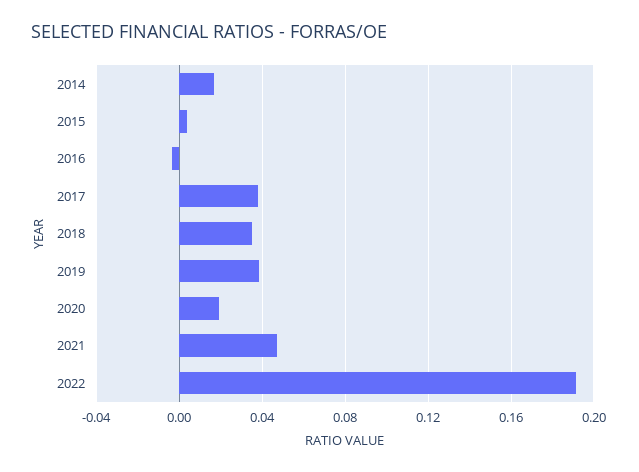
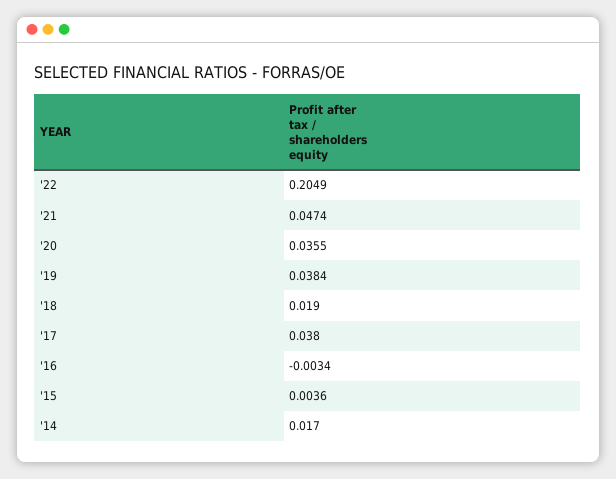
2018: 0.035 -> 0.019
2020: 0.02 -> 0.0355
2022: 0.19 -> 0.2049

